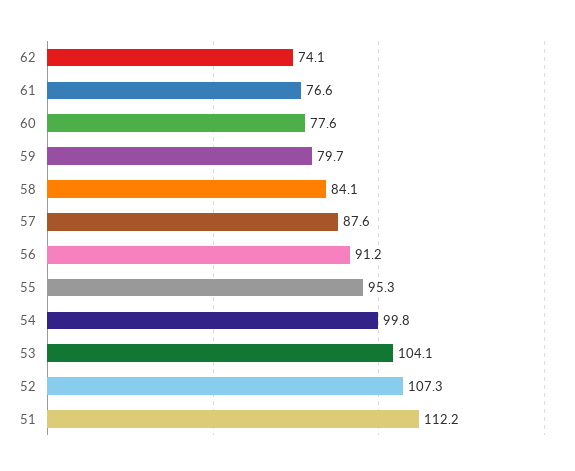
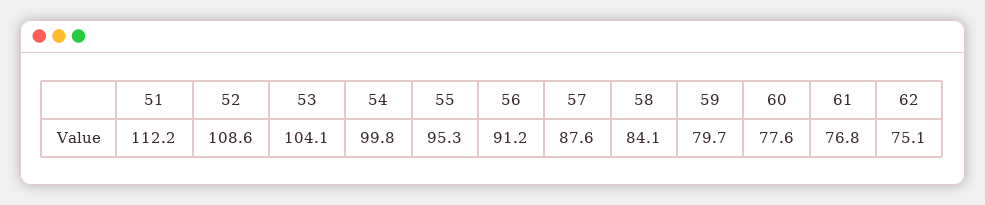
62: 74.1 -> 75.1
61: 76.6 -> 76.8
52: 107.3 -> 108.6

